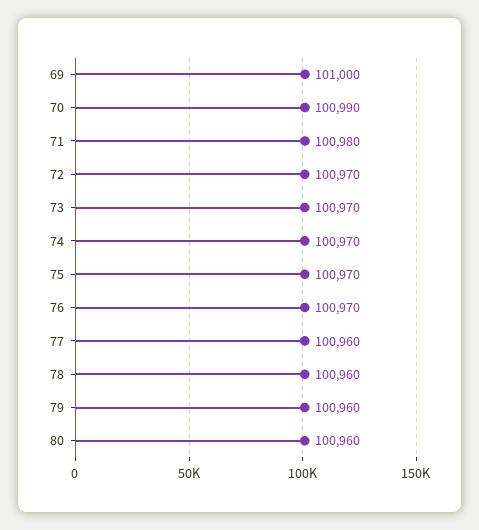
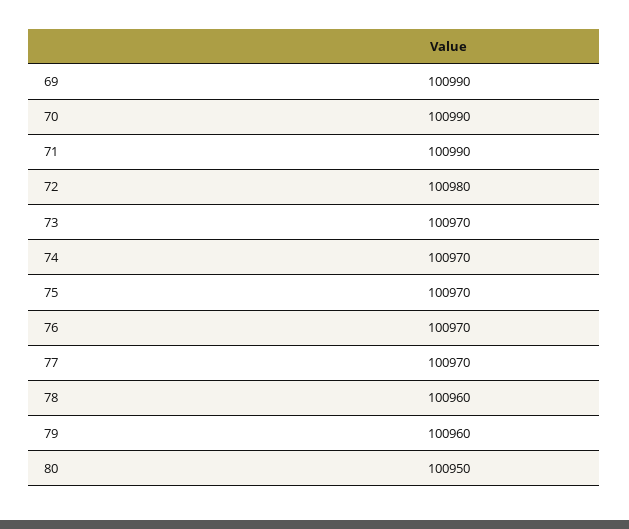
69: 101000 -> 100990
71: 100980 -> 100990
72: 100970 -> 100980
77: 100960 -> 100970
80: 100960 -> 100950

